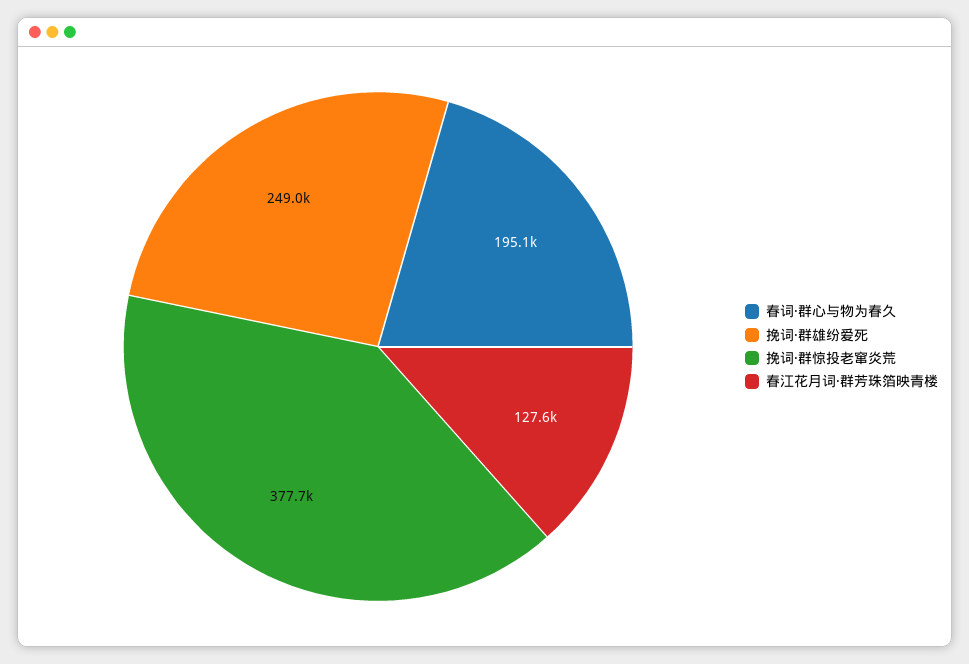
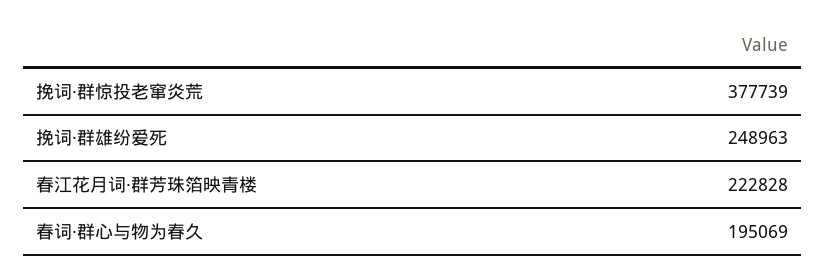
春江花月词·群芳珠箔映青楼: 127600 -> 222828

